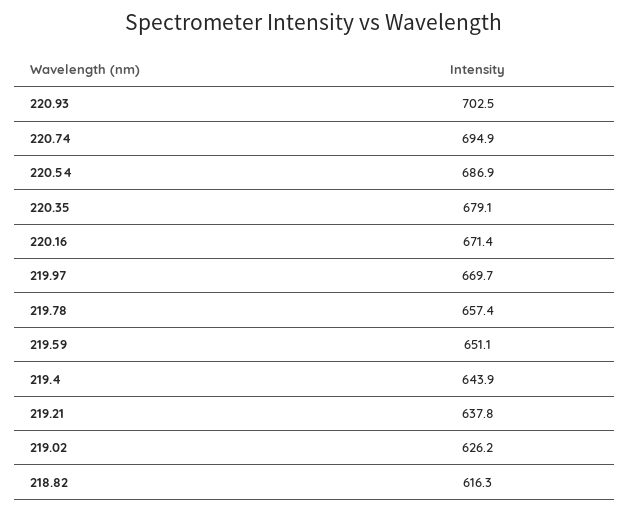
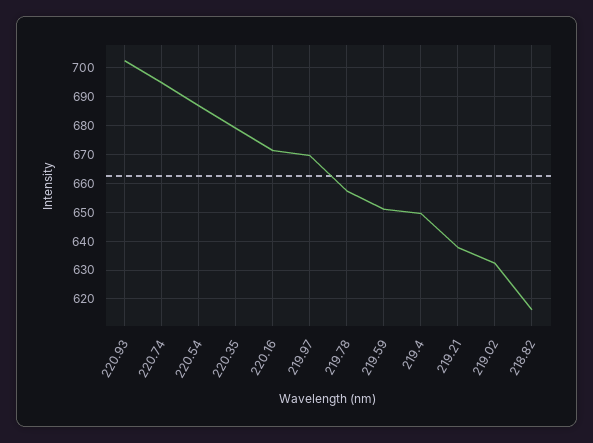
219.4: 643.9 -> 650
219.02: 626.2 -> 632.5

